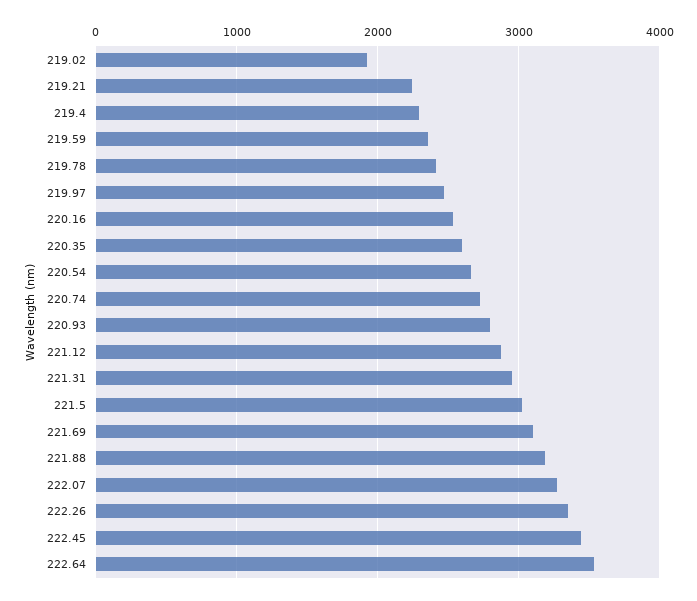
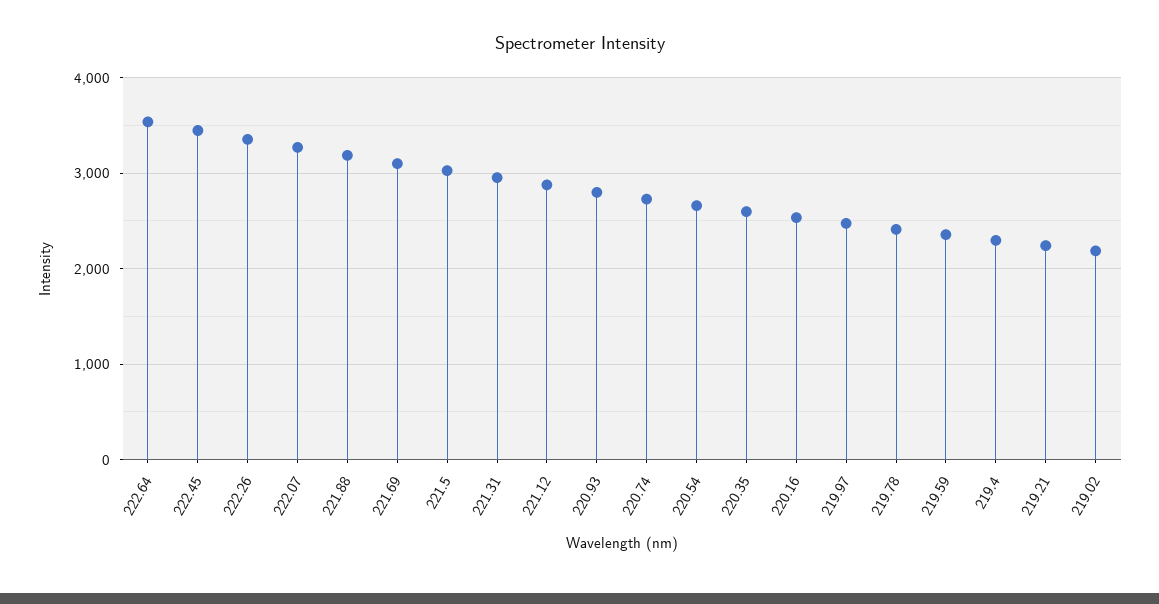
219.02: 1900 -> 2200

